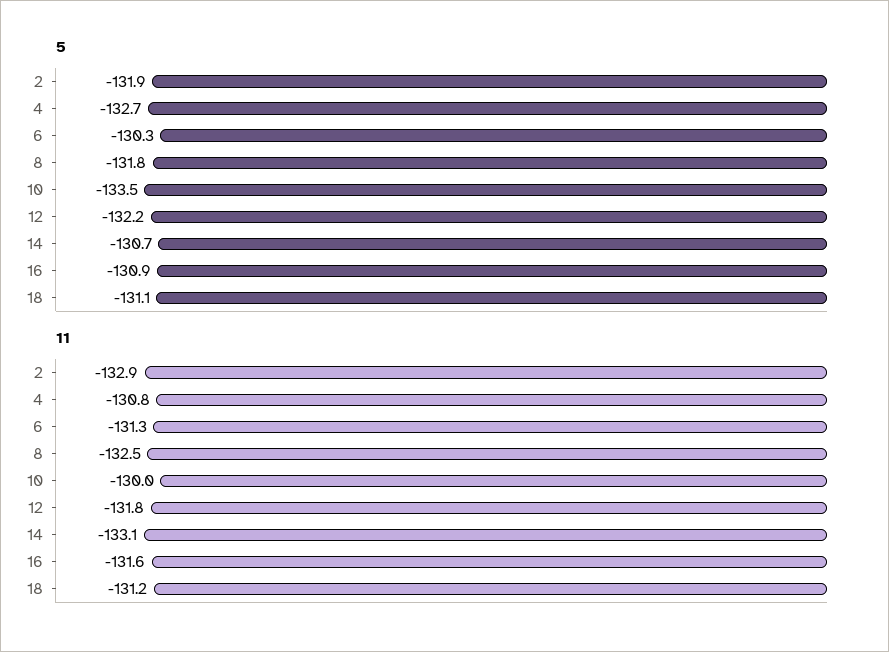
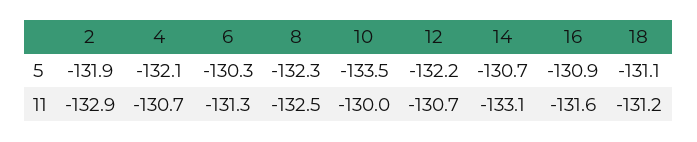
5, 4: -132.7 -> -132.1
5, 8: -131.8 -> -132.3
11, 4: -130.8 -> -130.7
11, 12: -131.8 -> -130.7

